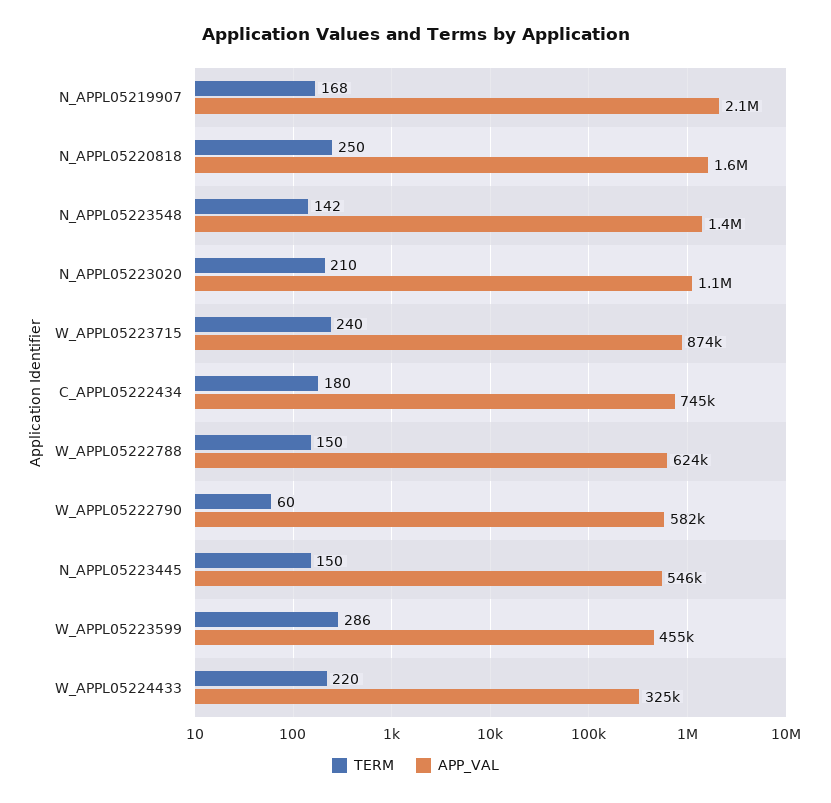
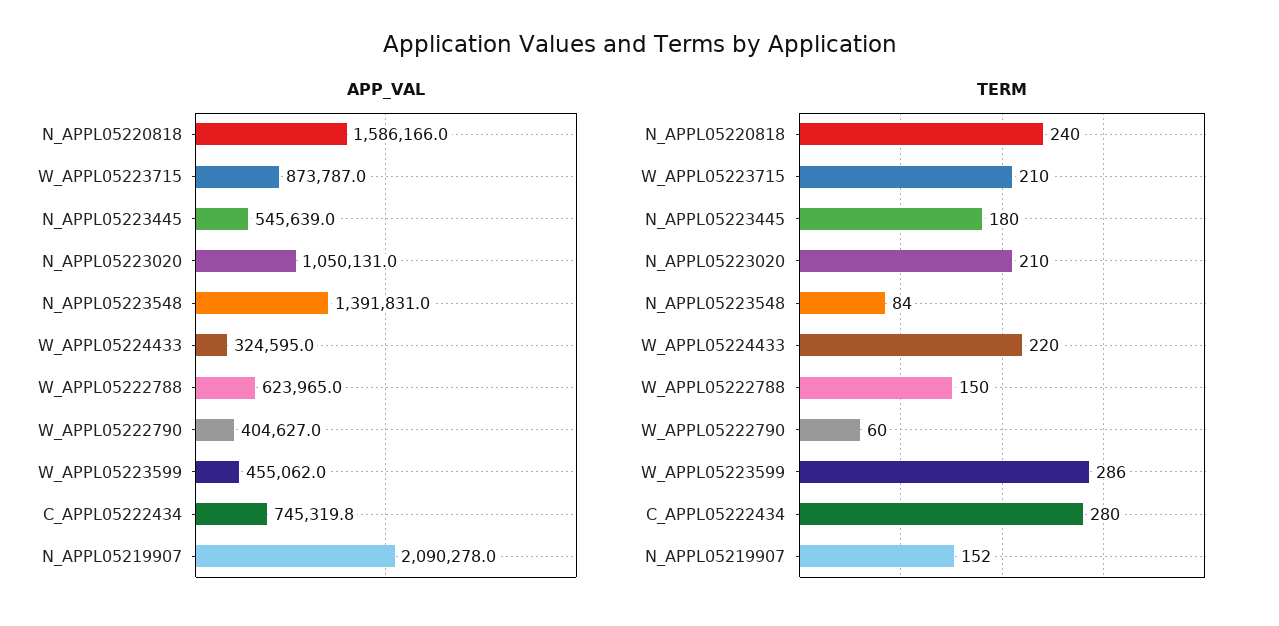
TERM, N_APPL05219907: 168 -> 152
TERM, N_APPL05220818: 250 -> 240
TERM, N_APPL05223548: 142 -> 84
TERM, W_APPL05223715: 240 -> 210
TERM, C_APPL05222434: 180 -> 280
APP_VAL, W_APPL05222790: 582000 -> 404627
TERM, N_APPL05223445: 150 -> 180

